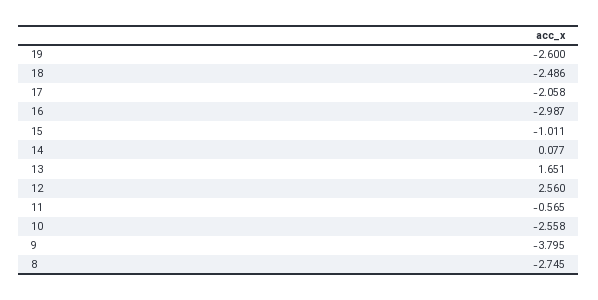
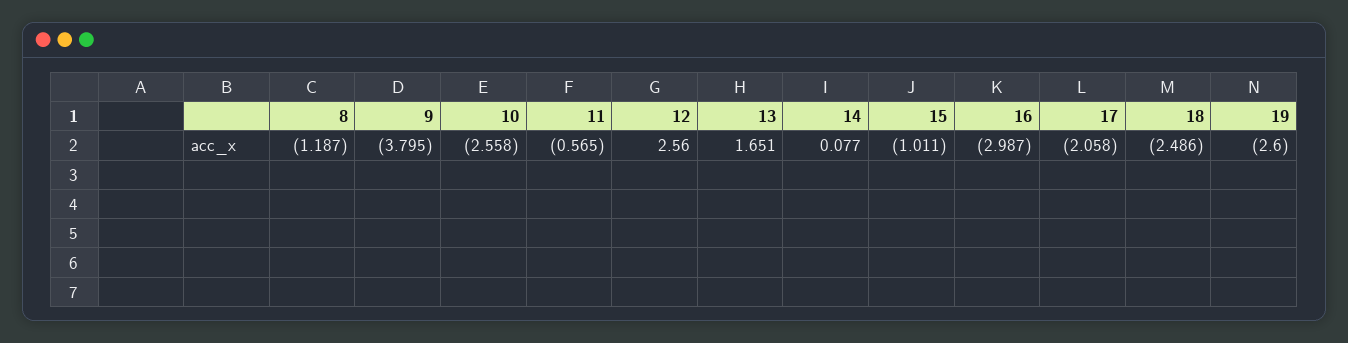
8: -2.745 -> -1.187

